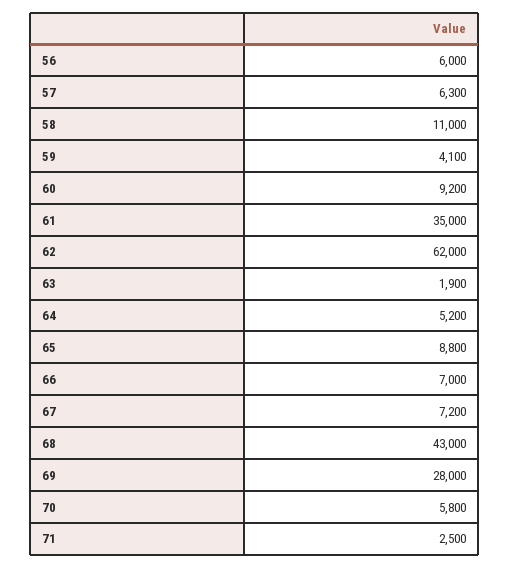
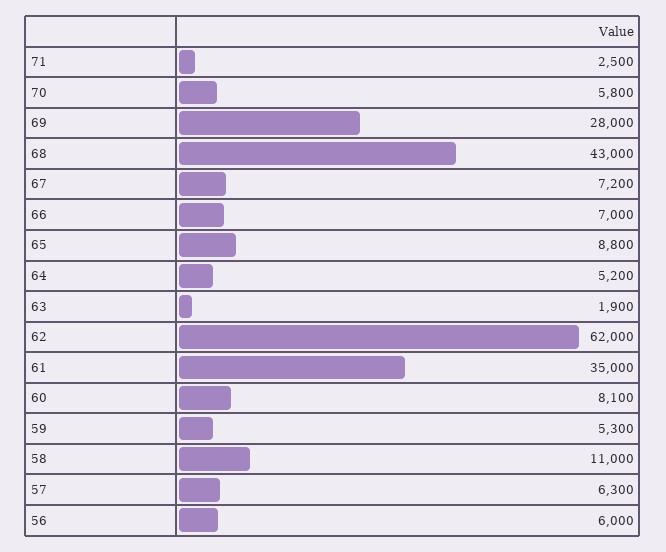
59: 4100 -> 5300
60: 9200 -> 8100

